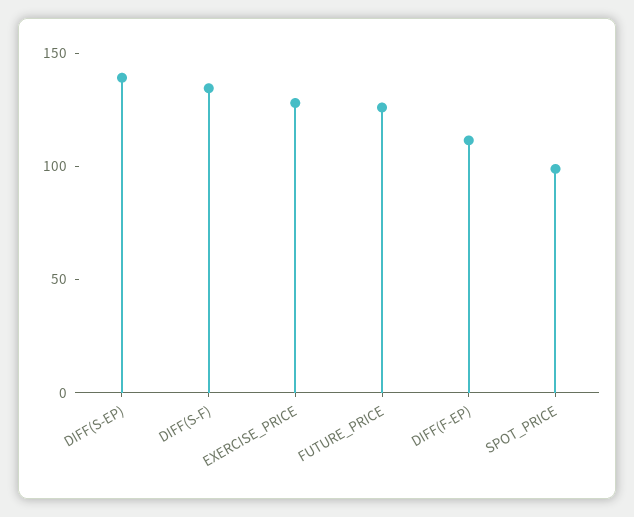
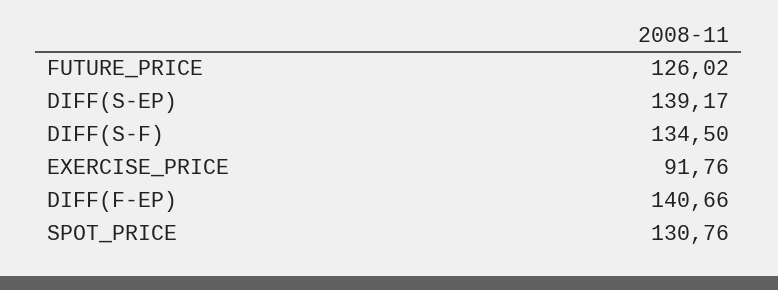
EXERCISE_PRICE: 130 -> 91.76
DIFF(F-EP): 110 -> 140.66
SPOT_PRICE: 100 -> 130.76

